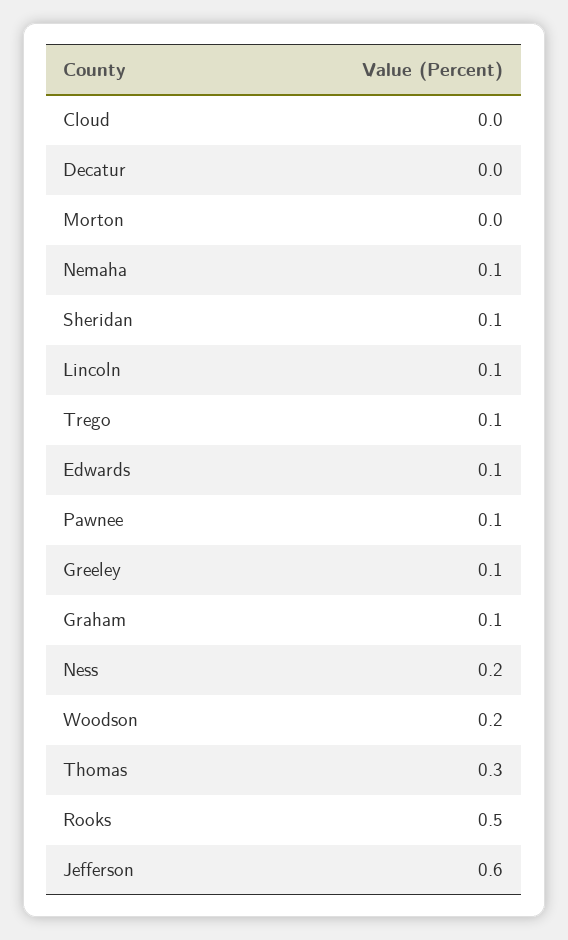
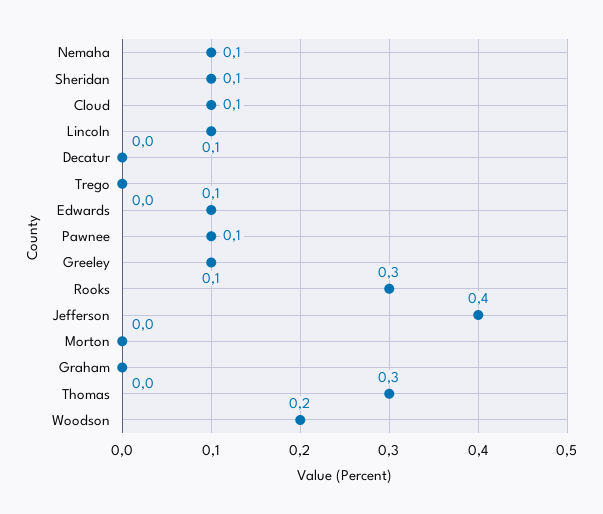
Cloud: 0 -> 0.1
Trego: 0.1 -> 0
Graham: 0.1 -> 0
Ness: 0.2 -> none
Rooks: 0.5 -> 0.3
Jefferson: 0.6 -> 0.4

